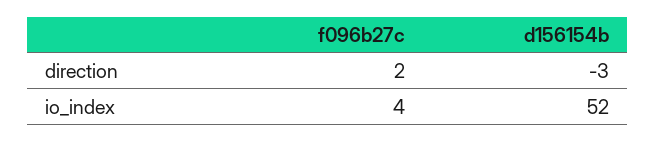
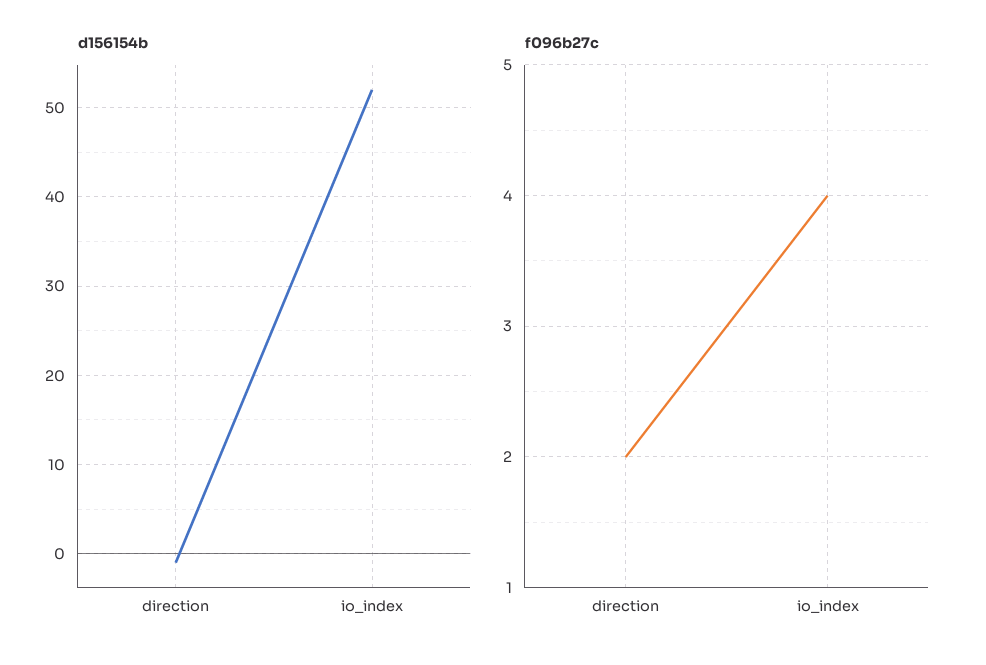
d156154b, direction: -3 -> -1

